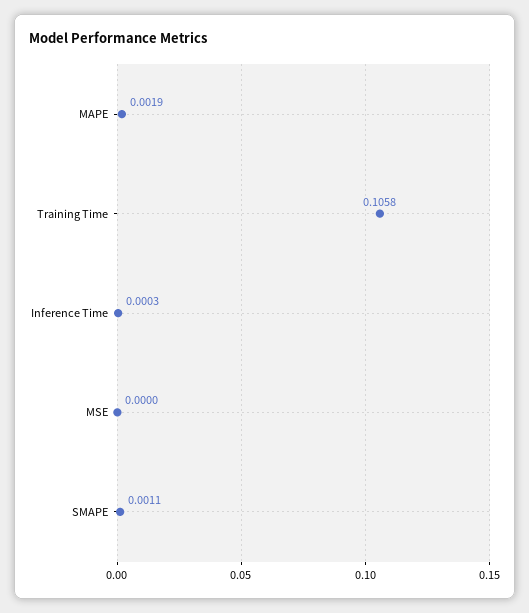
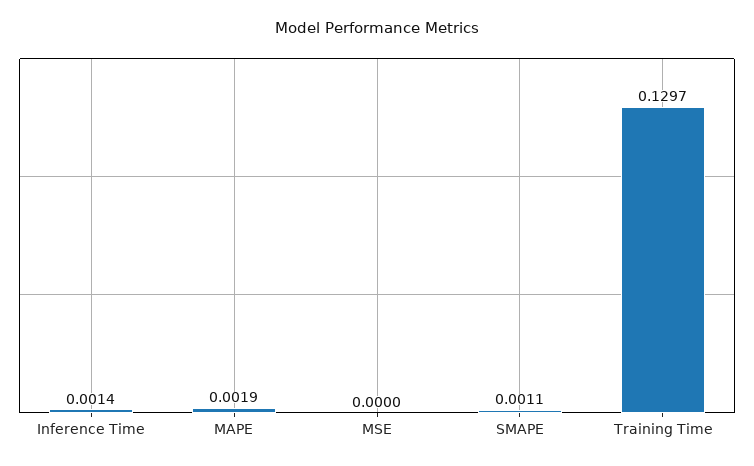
Training Time: 0.1058 -> 0.1297
Inference Time: 0.0003 -> 0.0014

